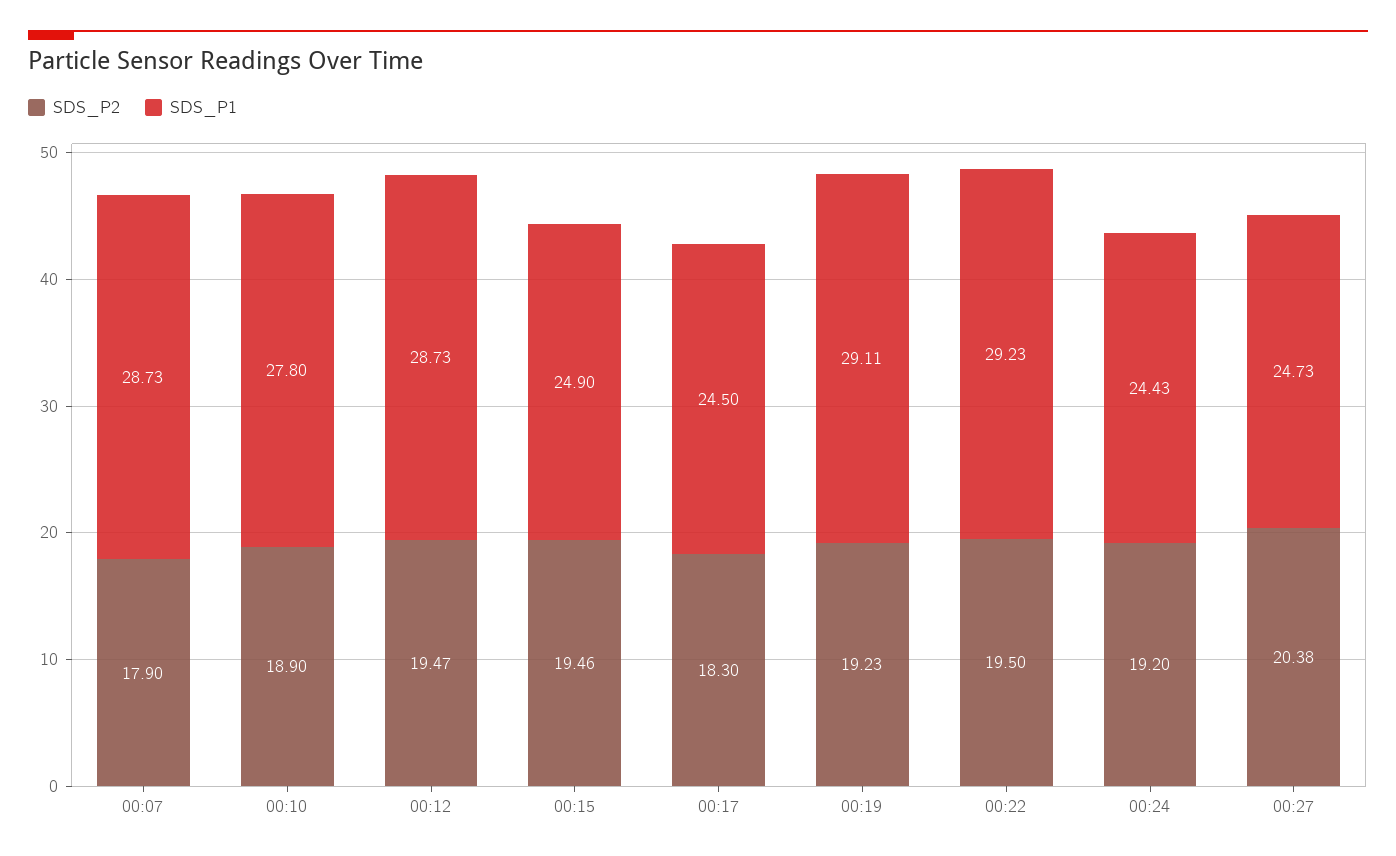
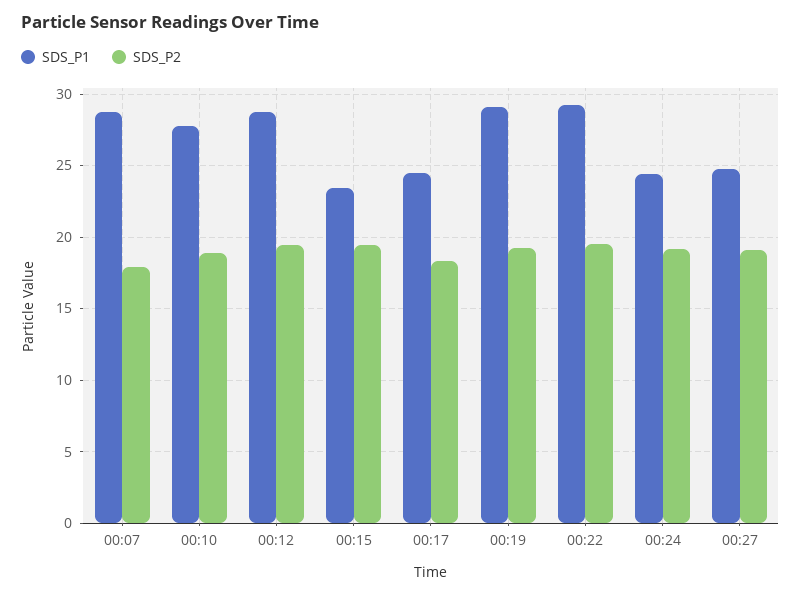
SDS_P1, 00:15: 24.9 -> 23.5
SDS_P2, 00:27: 20.38 -> 19

